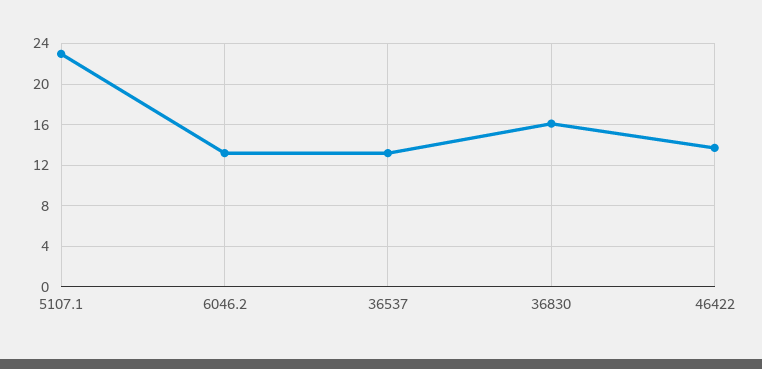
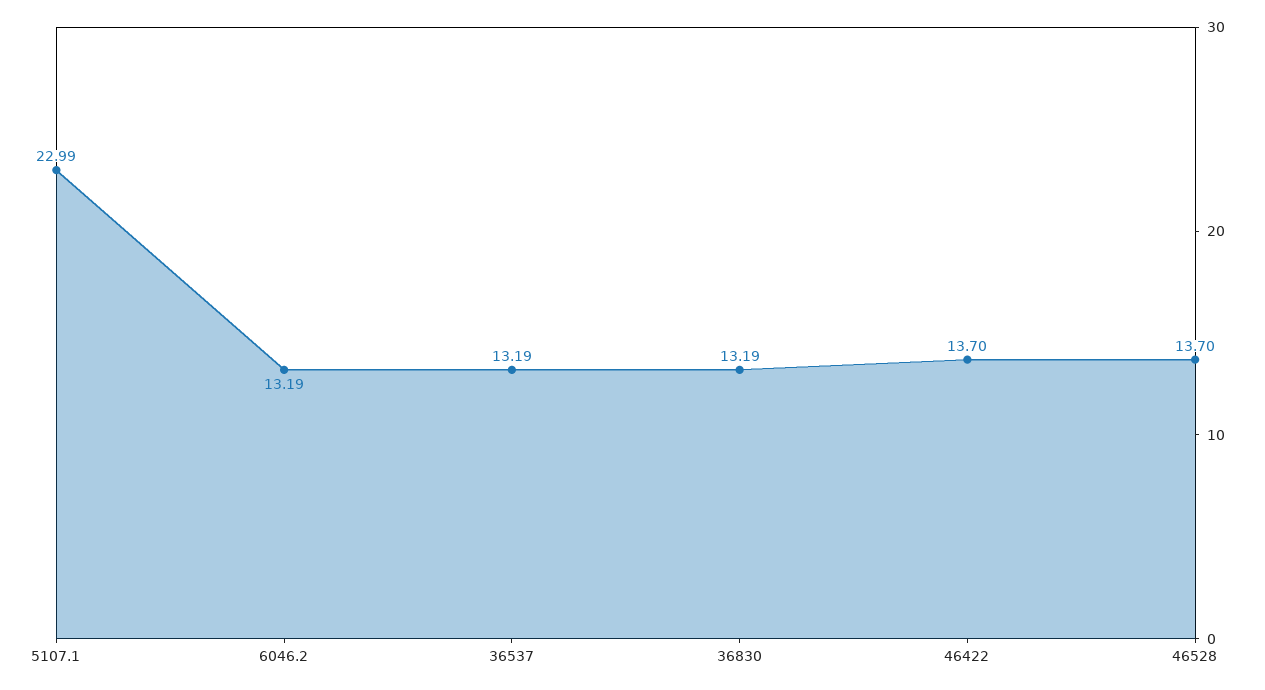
36830: 16 -> 13.19
46528: none -> 13.7

